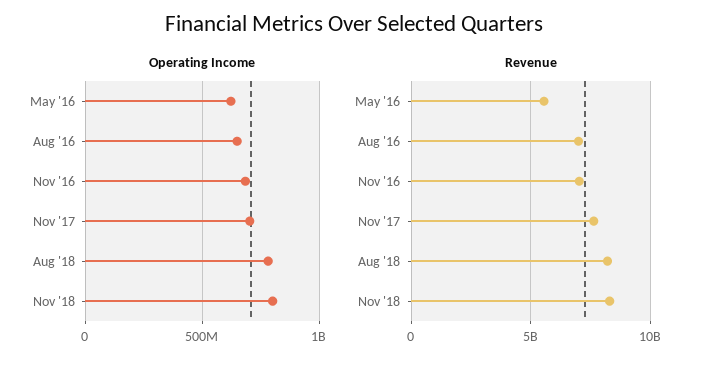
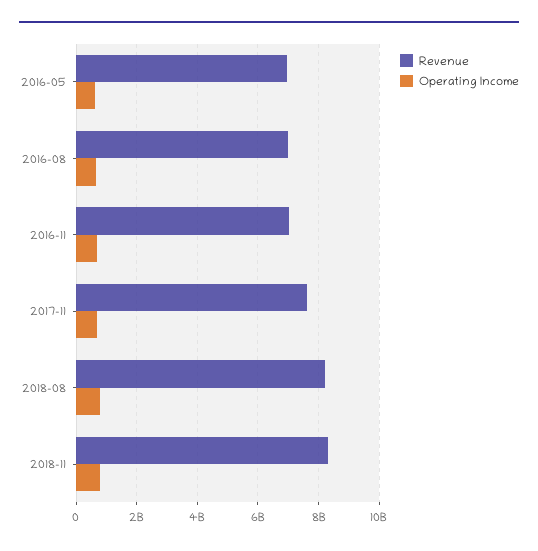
Revenue, May '16: 5500000000 -> 7000000000

